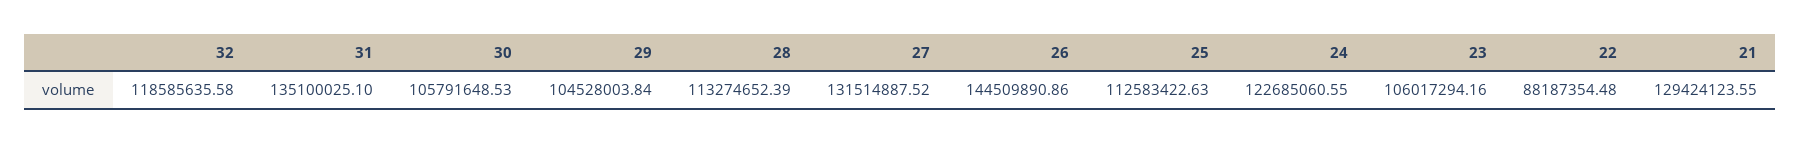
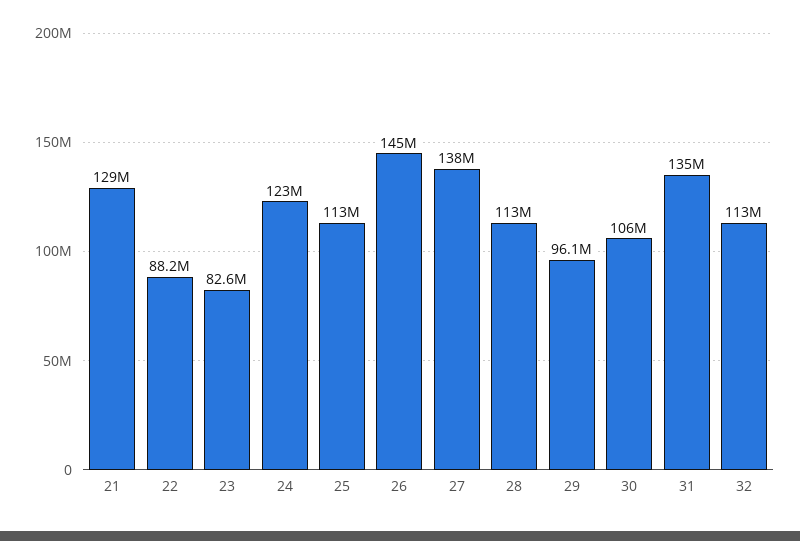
32: 118585635.58 -> 113000000
29: 104528003.84 -> 96100000
27: 131514887.52 -> 138000000
23: 106017294.16 -> 82600000

